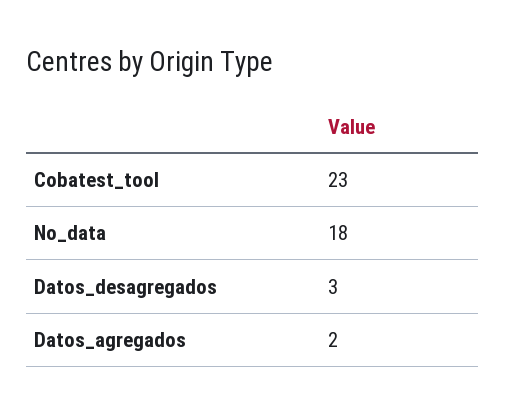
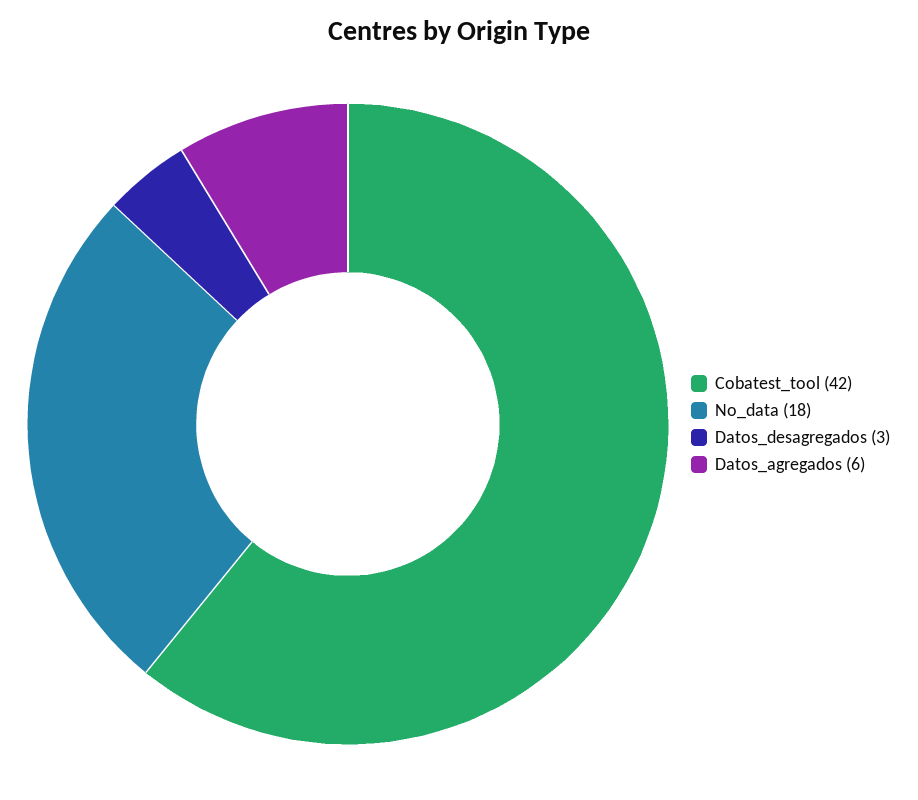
Cobatest_tool: 23 -> 42
Datos_agregados: 2 -> 6

